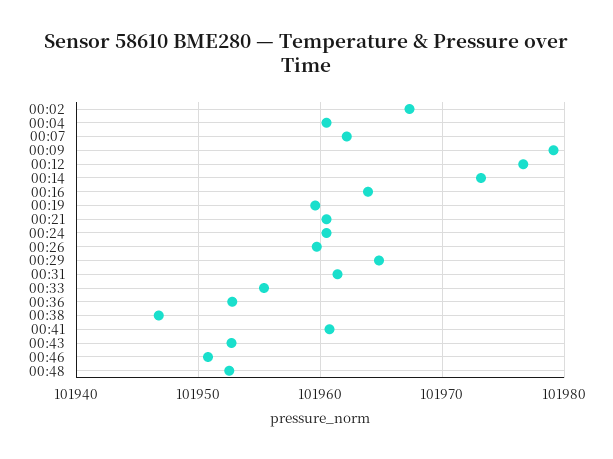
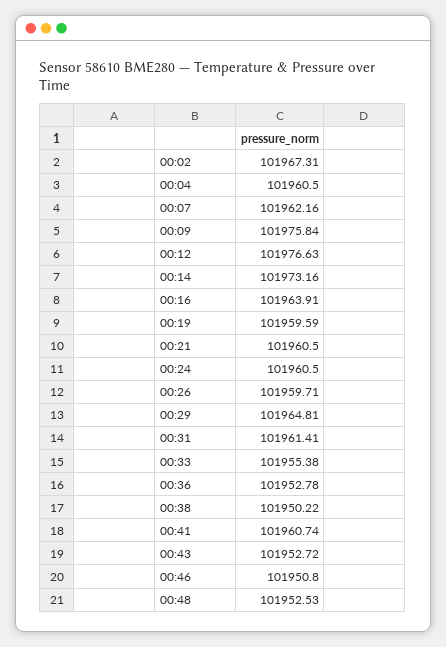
00:09: 101979 -> 101975.84
00:38: 101947 -> 101950.22

